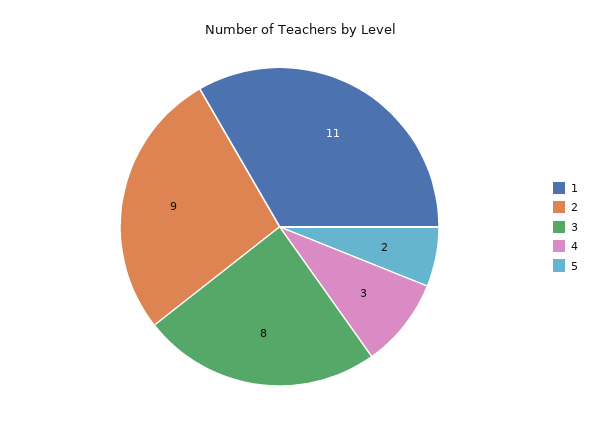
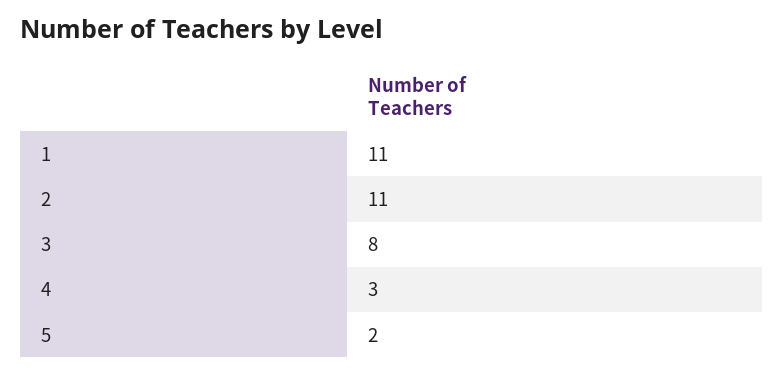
2: 9 -> 11

